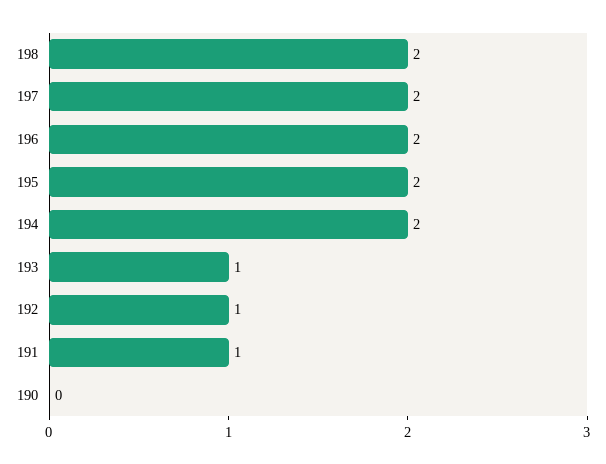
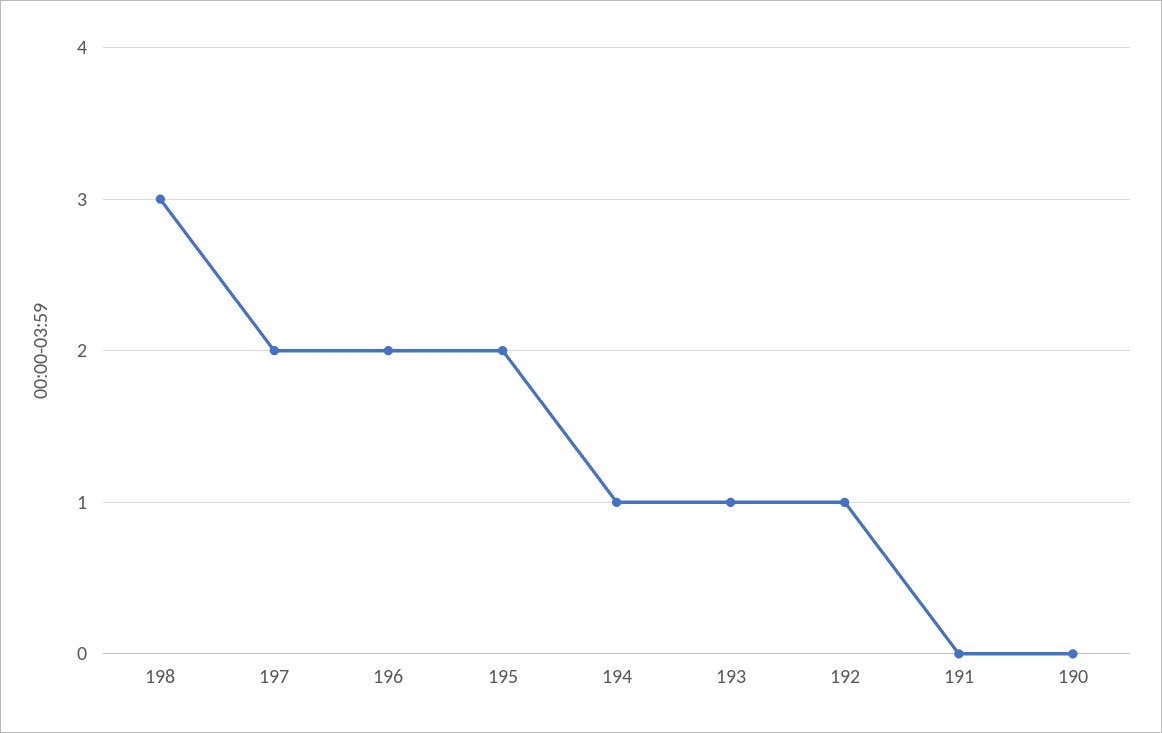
198: 2 -> 3
194: 2 -> 1
191: 1 -> 0

